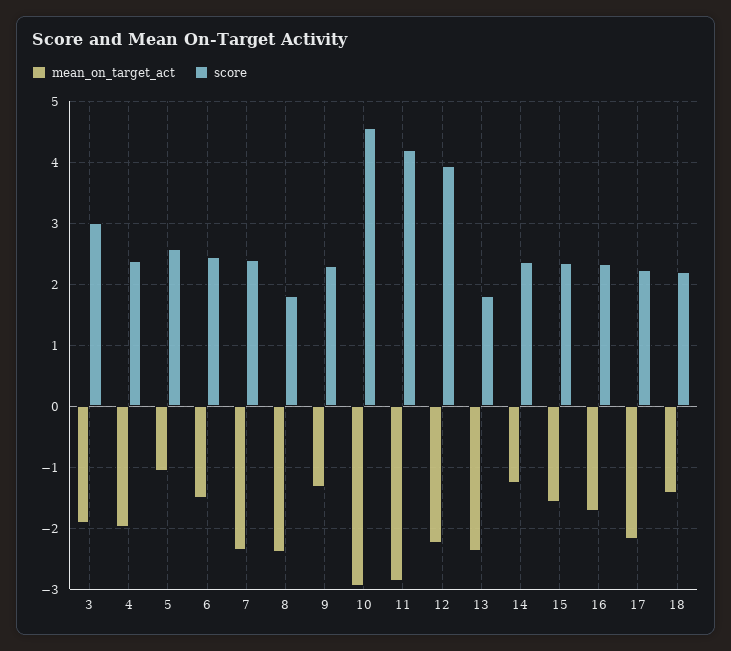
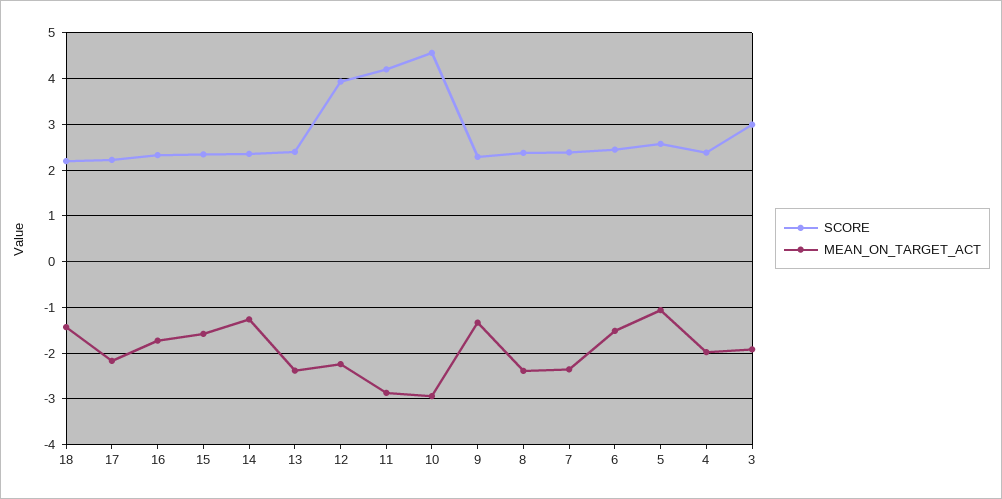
score, 8: 1.8 -> 2.4
score, 13: 1.8 -> 2.4

